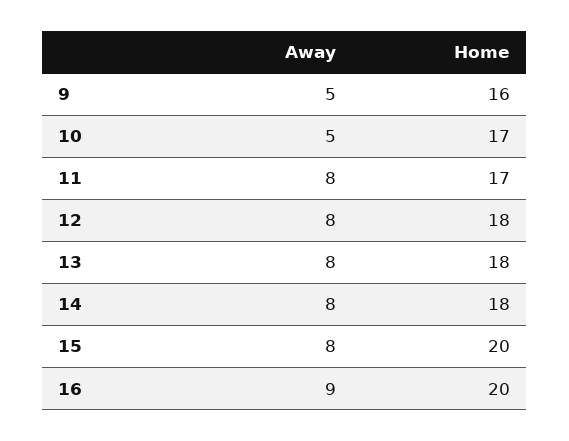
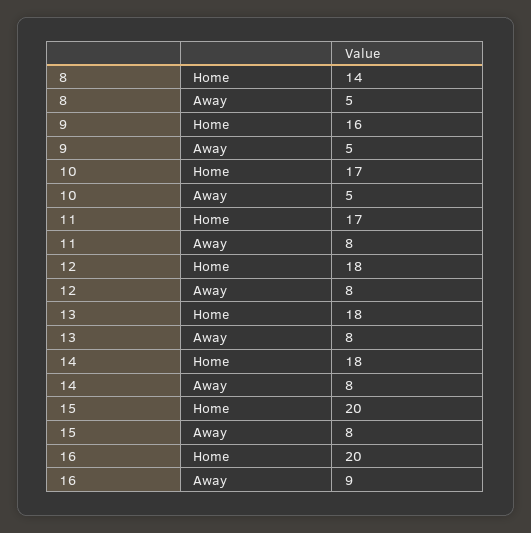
Home, 8: none -> 14
Away, 8: none -> 5

